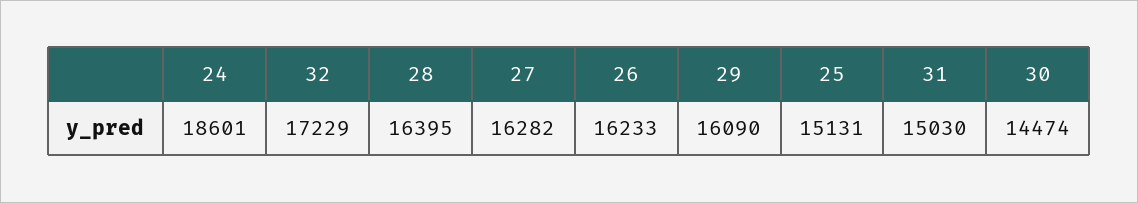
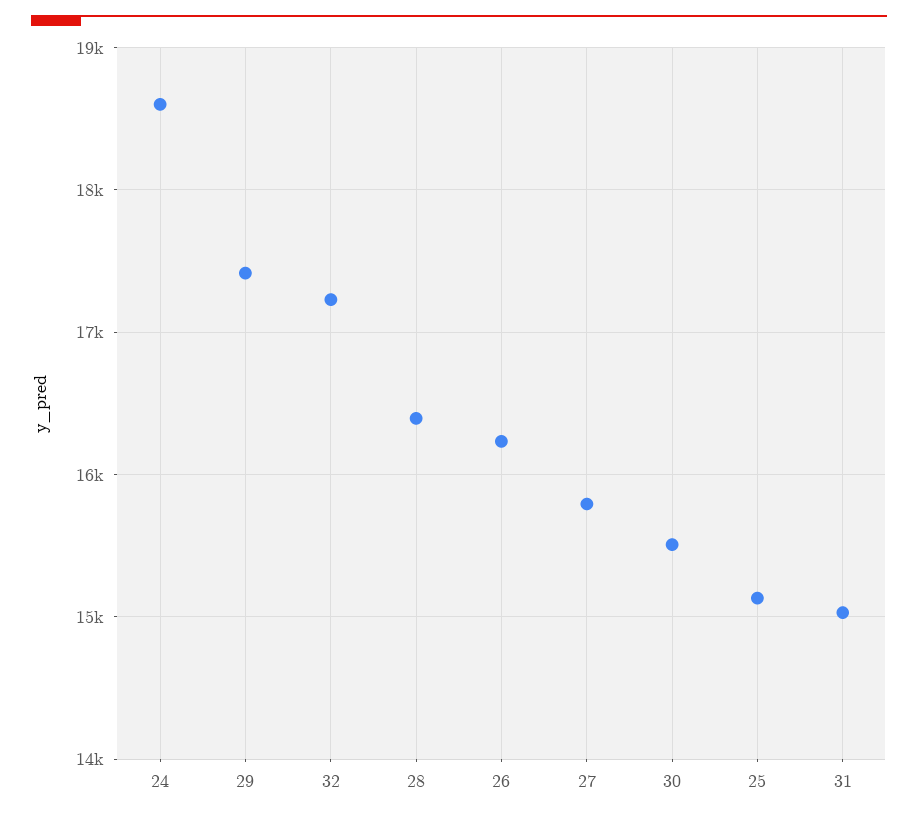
27: 16282 -> 15800
29: 16090 -> 17400
30: 14474 -> 15500

